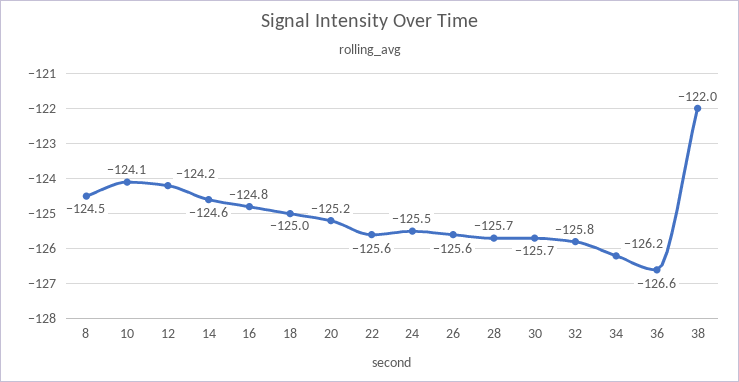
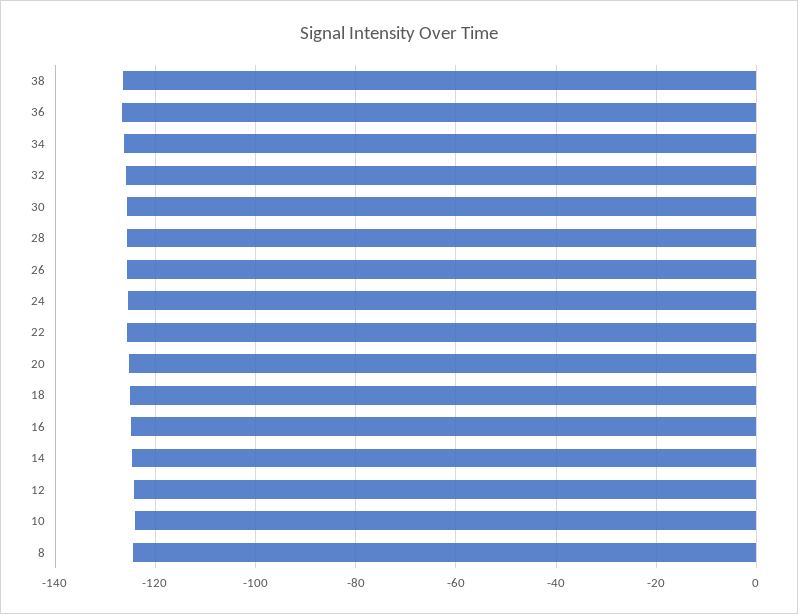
38: -122 -> -126

